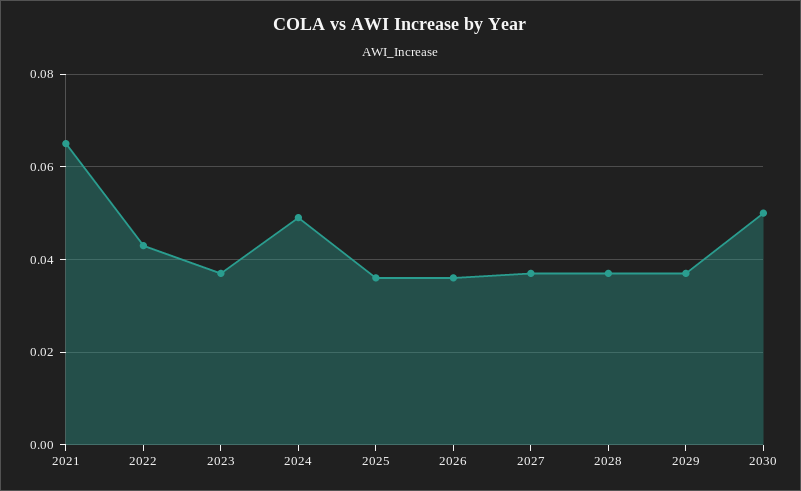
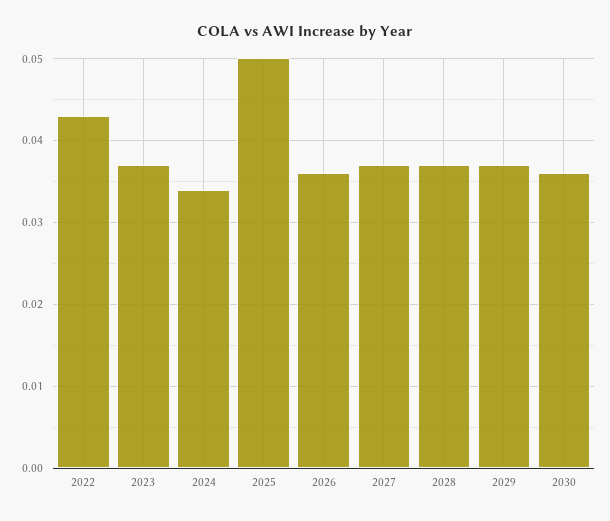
2021: 0.065 -> none
2024: 0.05 -> 0.034
2025: 0.035 -> 0.05
2030: 0.05 -> 0.036

